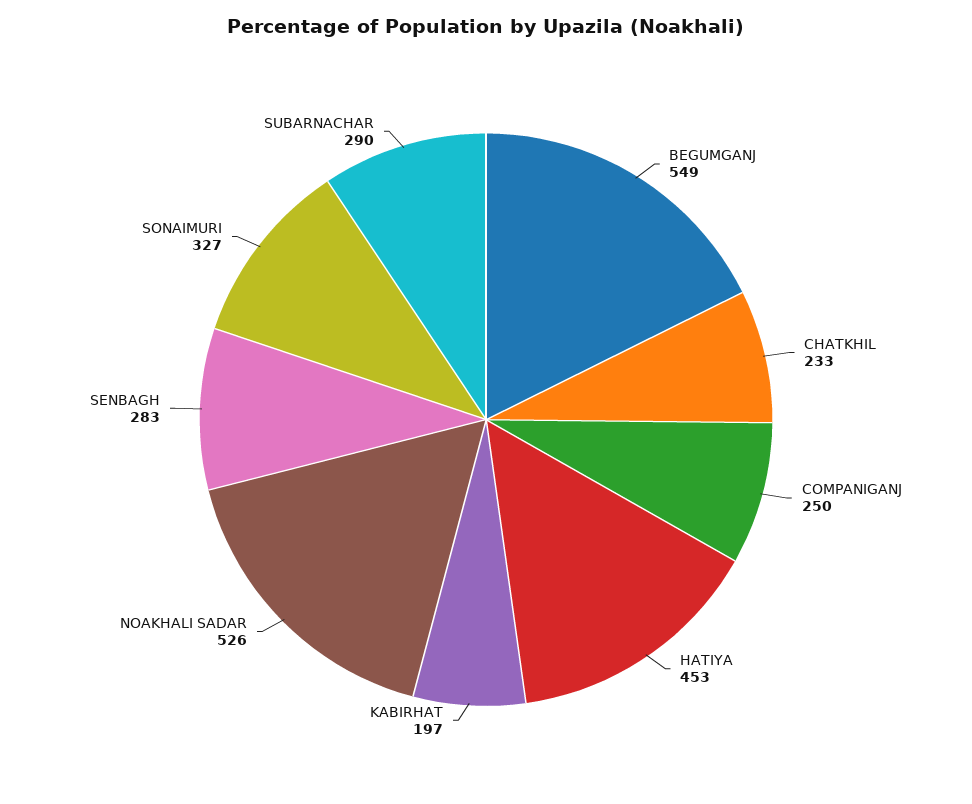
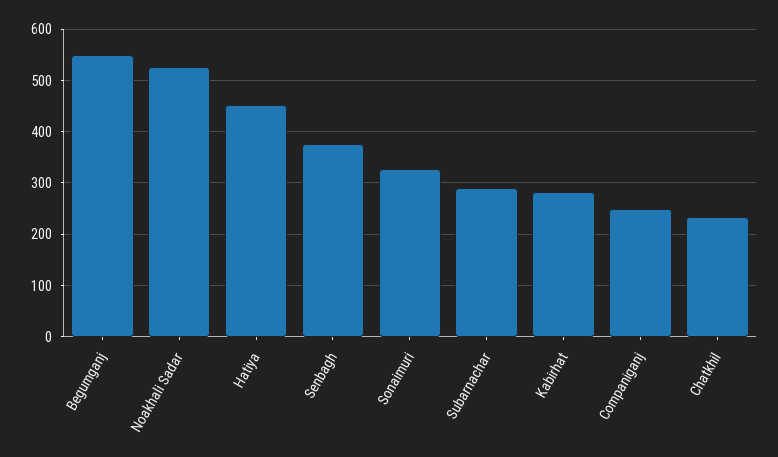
KABIRHAT: 197 -> 280
SENBAGH: 283 -> 380

